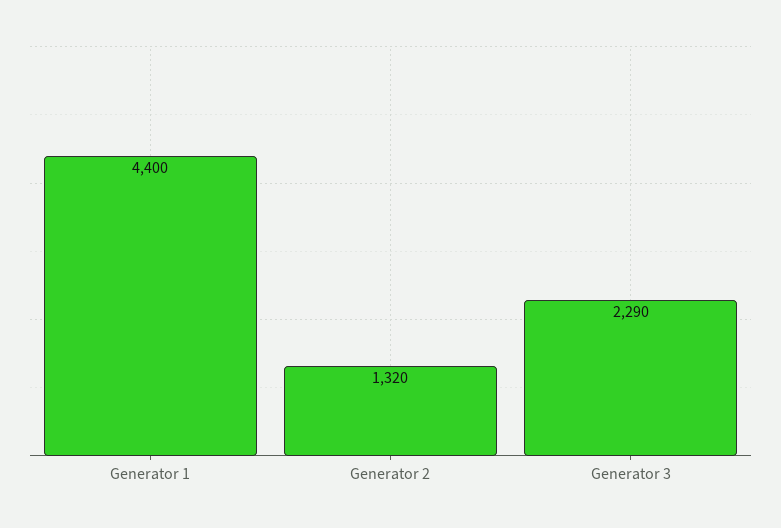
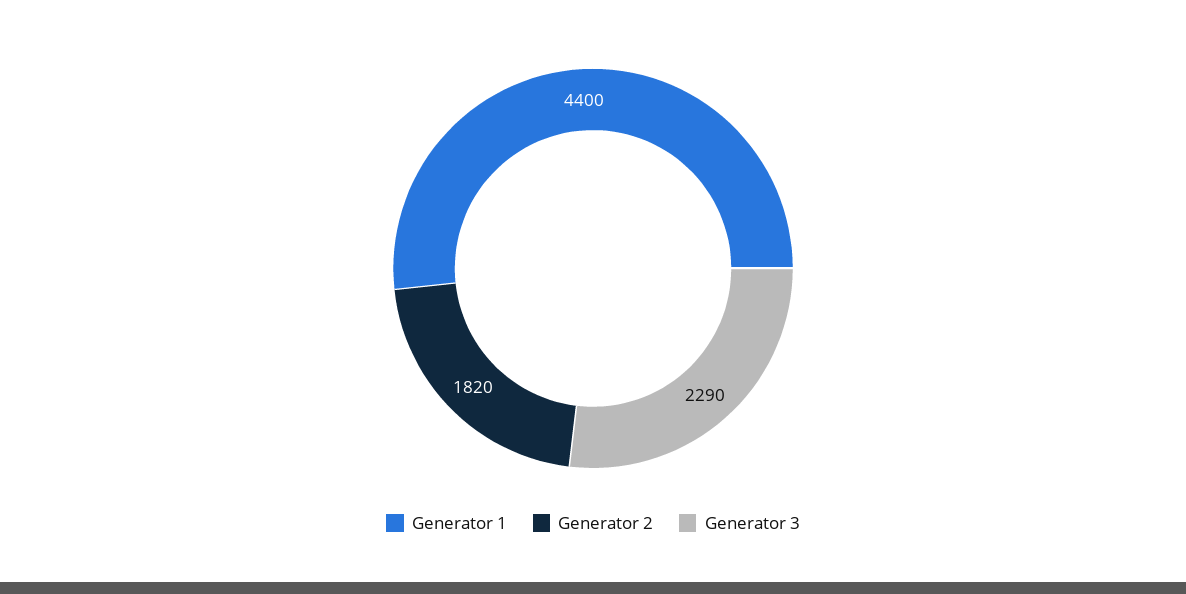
Generator 2: 1320 -> 1820

